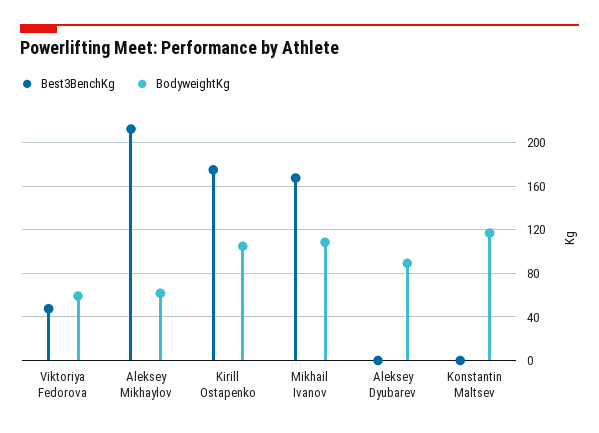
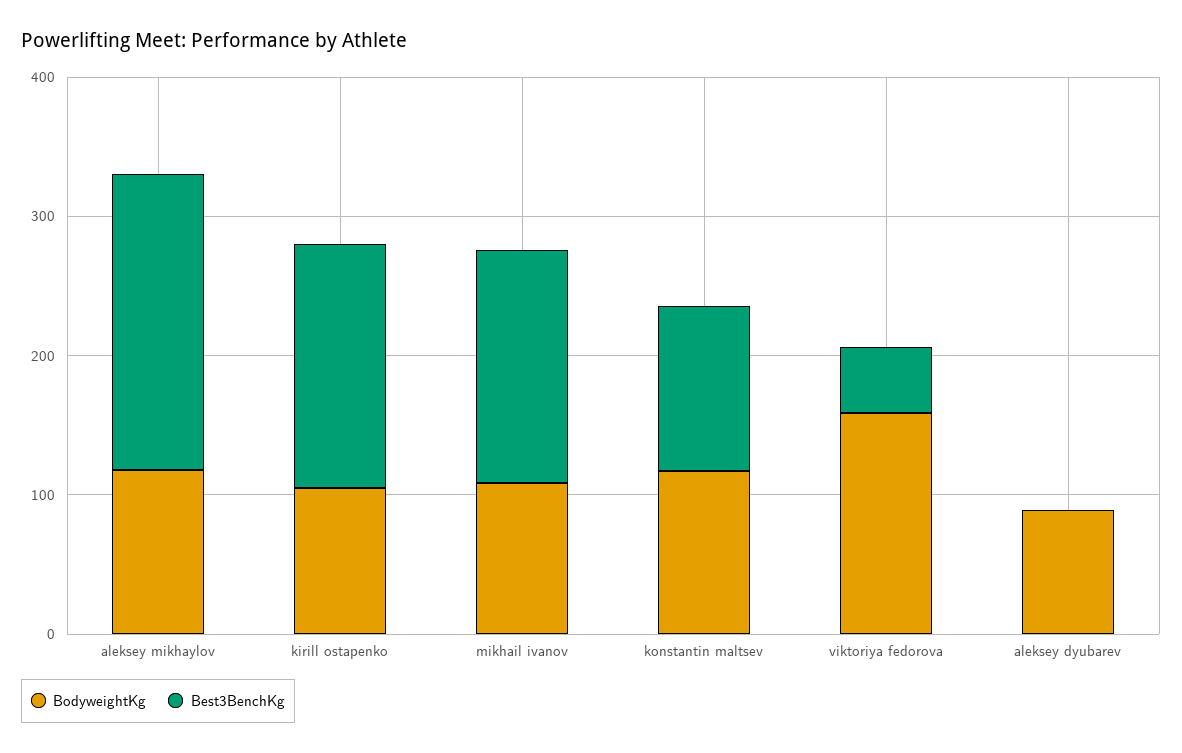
BodyweightKg, Viktoriya Fedorova: 60 -> 160
BodyweightKg, Aleksey Mikhaylov: 60 -> 120
Best3BenchKg, Konstantin Maltsev: 0 -> 120

